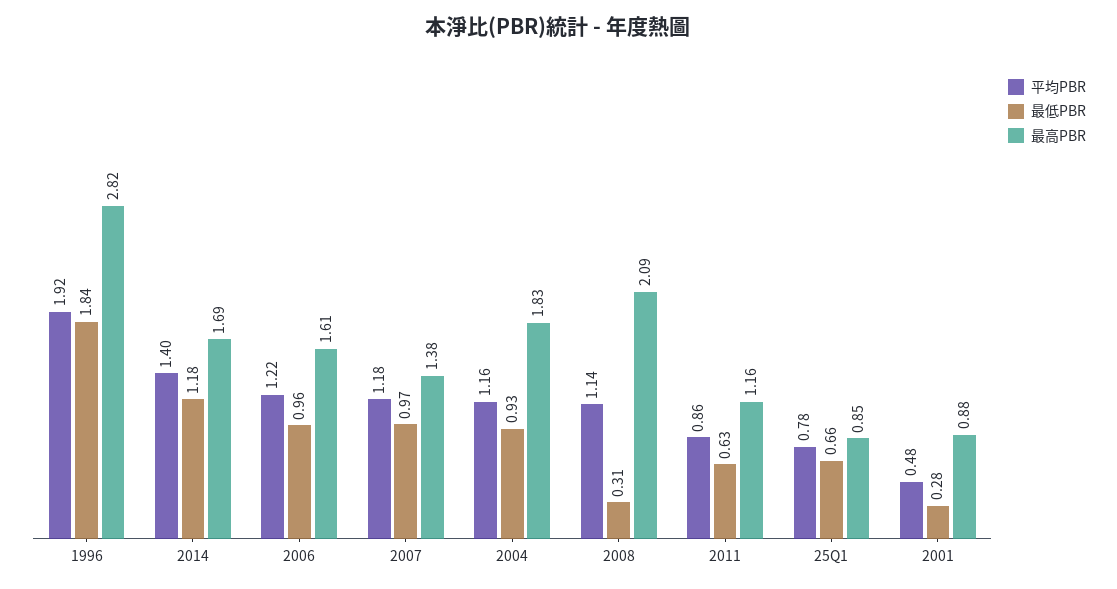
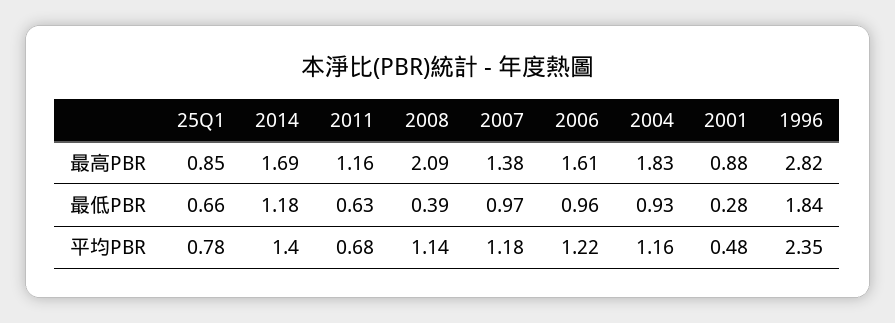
平均PBR, 1996: 1.92 -> 2.35
最低PBR, 2008: 0.31 -> 0.39
平均PBR, 2011: 0.86 -> 0.68

